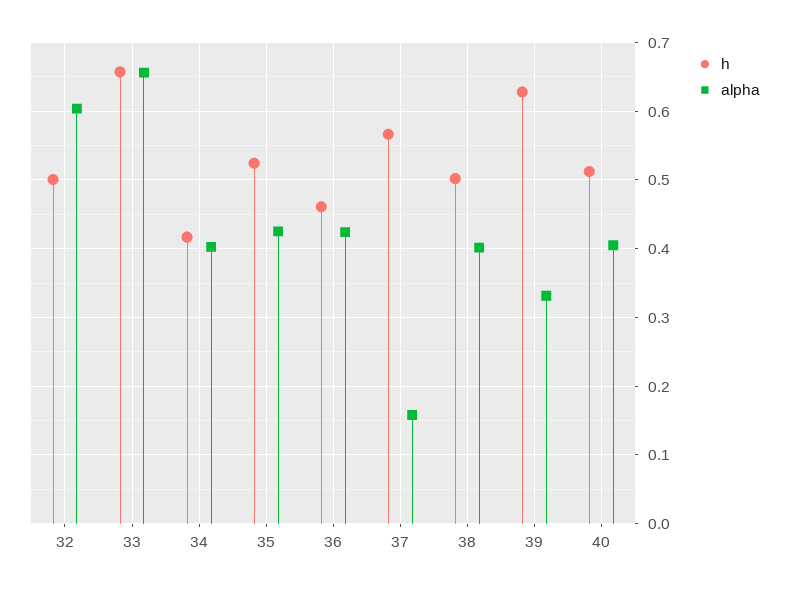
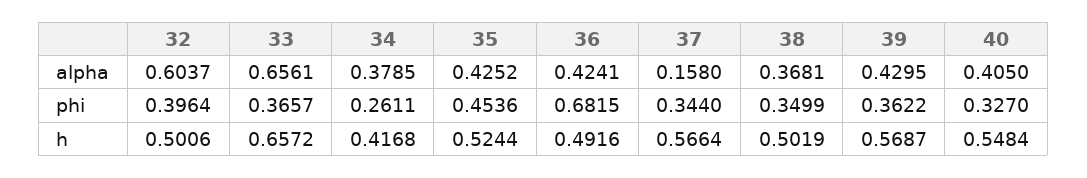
alpha, 34: 0.4 -> 0.3785
h, 36: 0.46 -> 0.4916
alpha, 38: 0.4 -> 0.3681
h, 39: 0.63 -> 0.5687
alpha, 39: 0.33 -> 0.4295
h, 40: 0.51 -> 0.5484
phi, 32: none -> 0.3964
phi, 33: none -> 0.3657
phi, 34: none -> 0.2611
phi, 35: none -> 0.4536
phi, 36: none -> 0.6815
phi, 37: none -> 0.344
phi, 38: none -> 0.3499
phi, 39: none -> 0.3622
phi, 40: none -> 0.327

